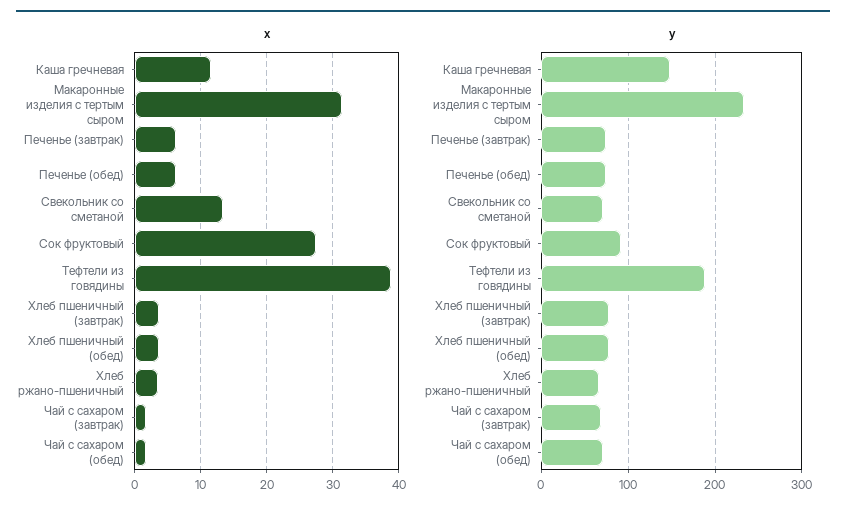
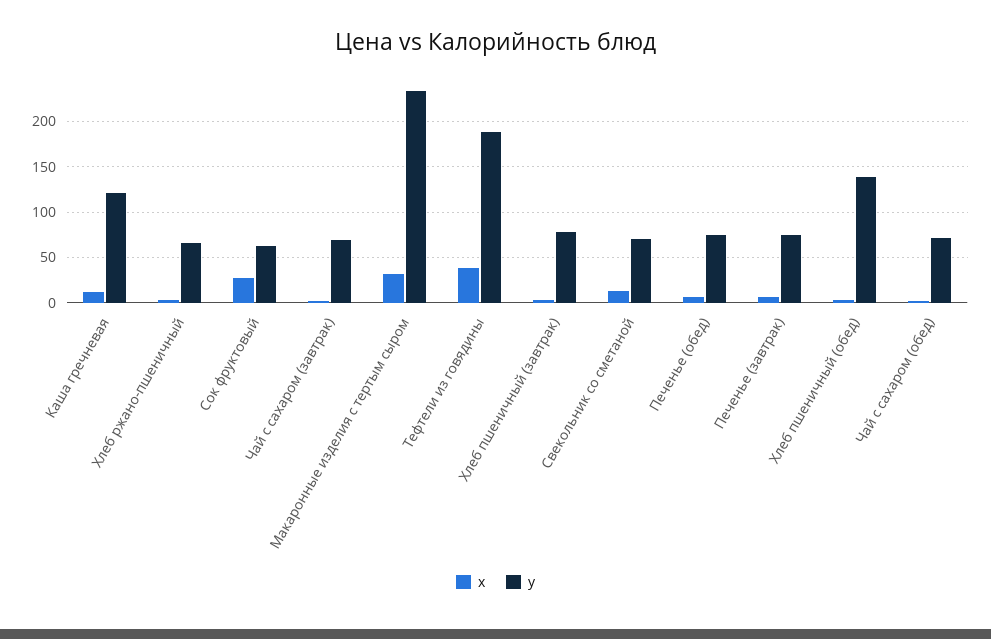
y, Каша гречневая: 150 -> 120
y, Сок фруктовый: 90 -> 60
y, Хлеб пшеничный (обед): 80 -> 140

